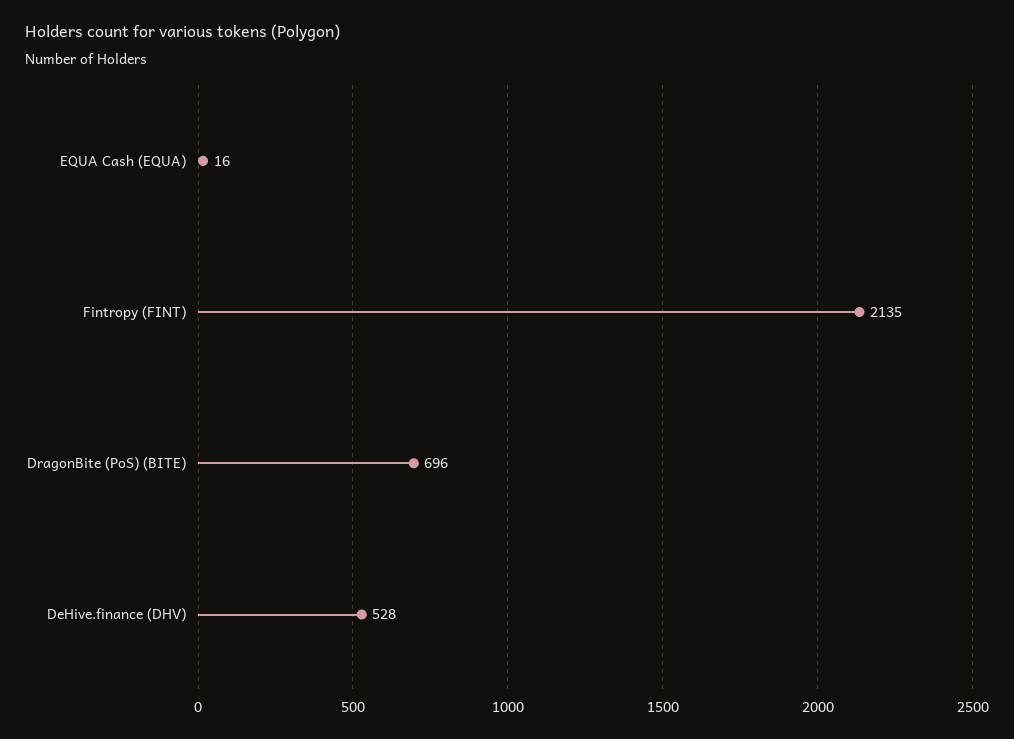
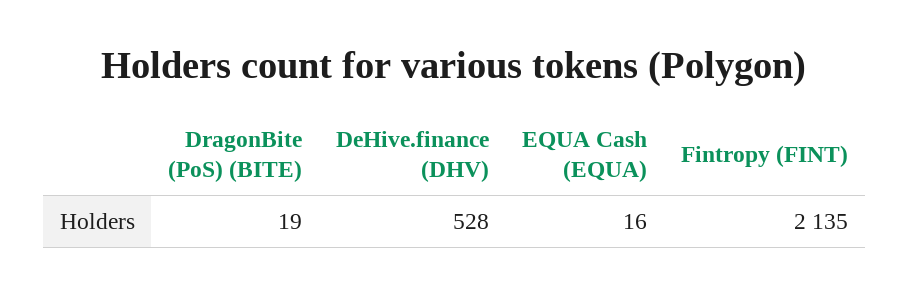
DragonBite (PoS) (BITE): 696 -> 19

